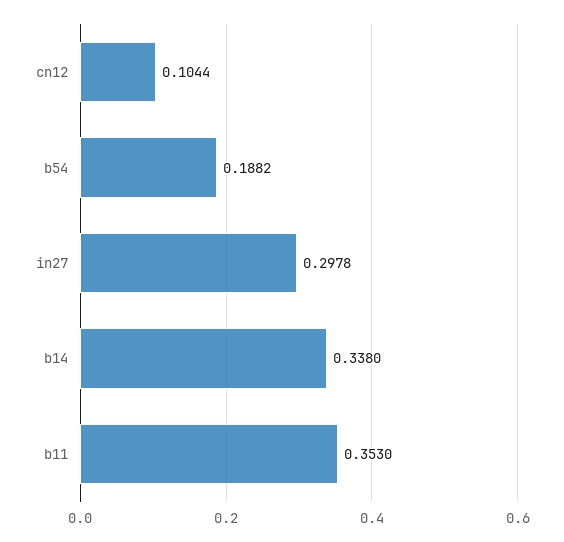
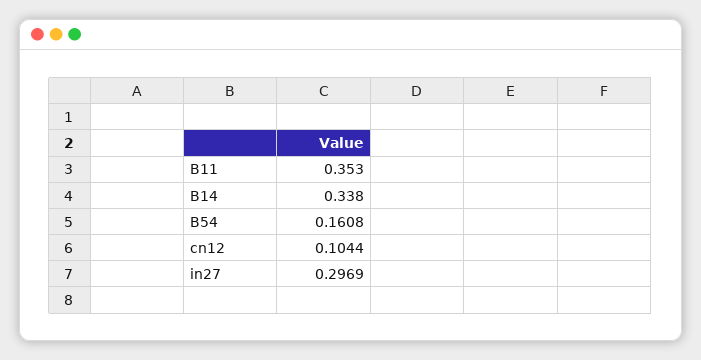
b54: 0.1882 -> 0.1608
in27: 0.2978 -> 0.2969

